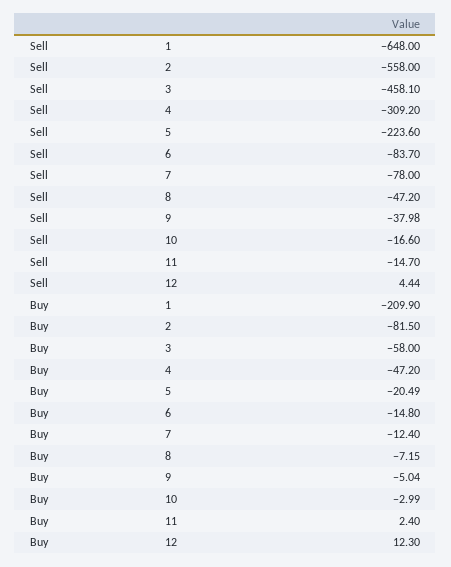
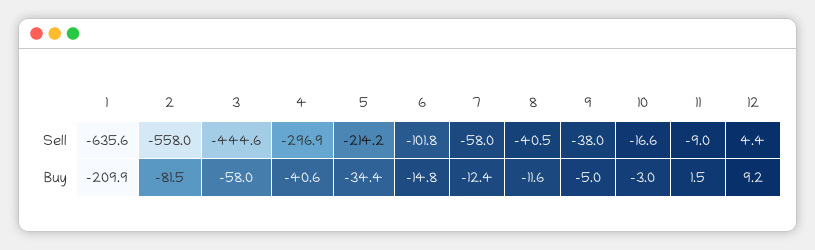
Sell, 1: -648 -> -635.6
Sell, 3: -458.1 -> -444.6
Sell, 4: -309.2 -> -296.9
Sell, 5: -223.6 -> -214.2
Sell, 6: -83.7 -> -101.8
Sell, 7: -78 -> -58
Sell, 8: -47.2 -> -40.5
Sell, 11: -14.7 -> -9
Buy, 4: -47.2 -> -40.6
Buy, 5: -20.49 -> -34.4
Buy, 8: -7.15 -> -11.6
Buy, 11: 2.4 -> 1.5
Buy, 12: 12.3 -> 9.2

